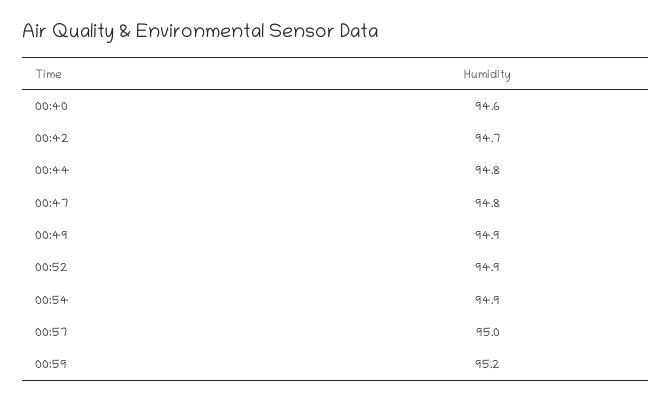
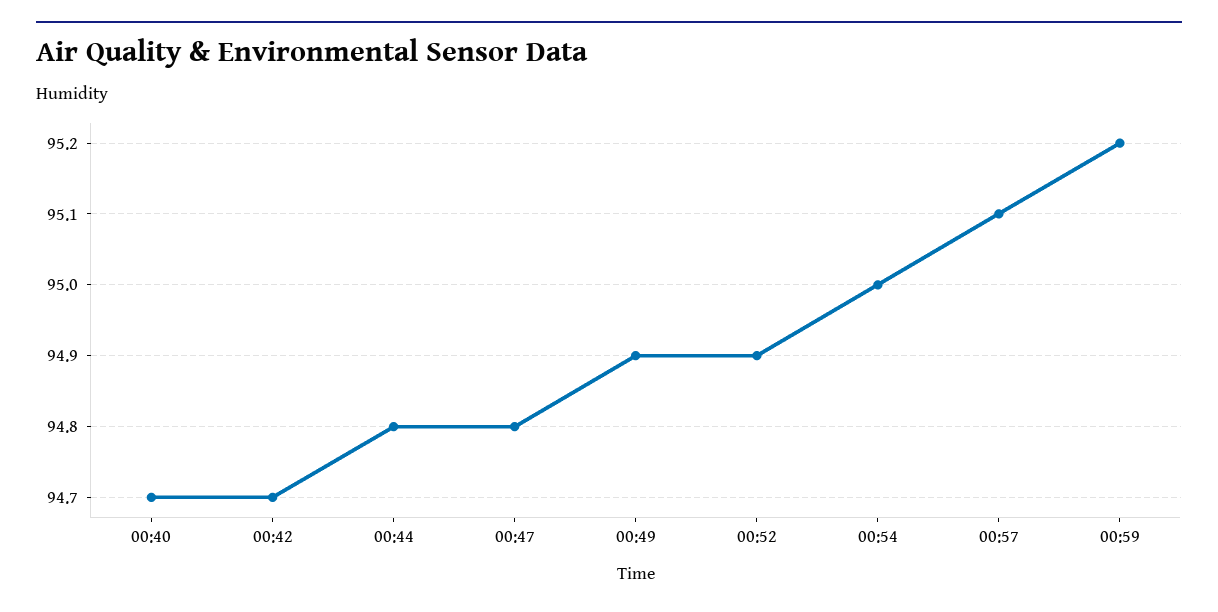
00:40: 94.6 -> 94.7
00:54: 94.9 -> 95
00:57: 95 -> 95.1

